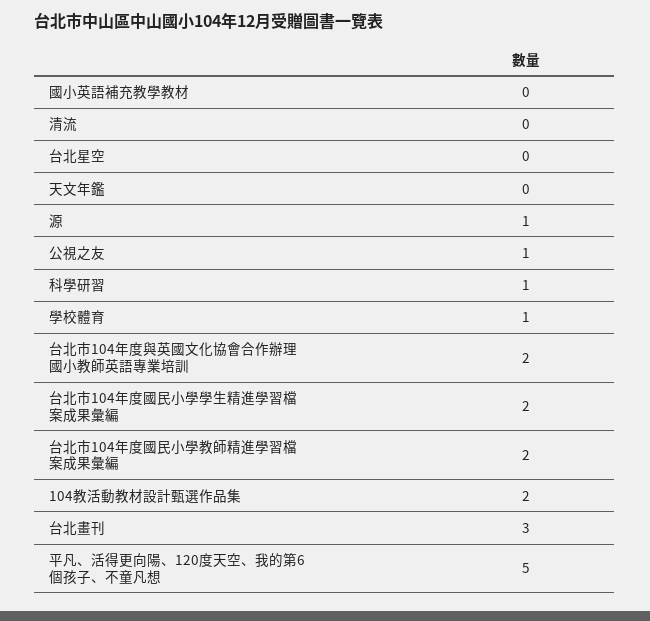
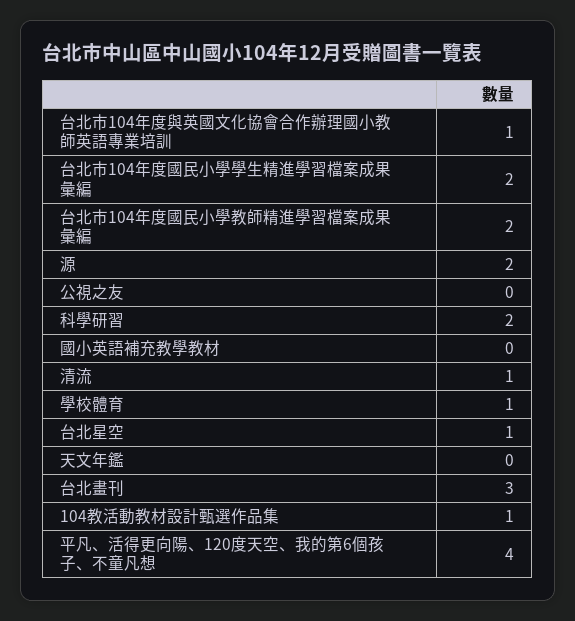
清流: 0 -> 1
台北星空: 0 -> 1
源: 1 -> 2
公視之友: 1 -> 0
科學研習: 1 -> 2
台北市104年度與英國文化協會合作辦理國小教師英語專業培訓: 2 -> 1
104教活動教材設計甄選作品集: 2 -> 1
平凡、活得更向陽、120度天空、我的第6個孩子、不童凡想: 5 -> 4

